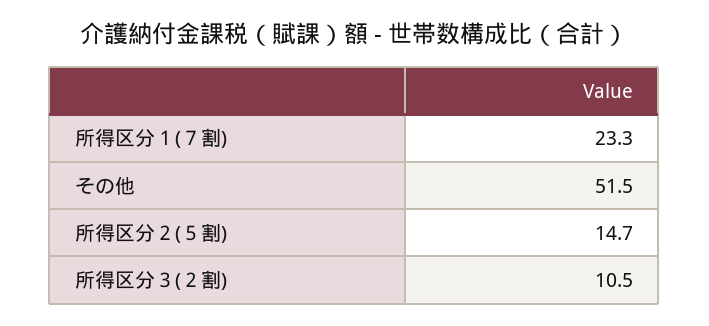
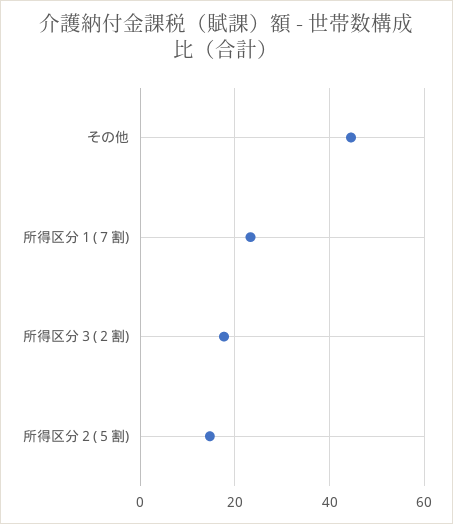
その他: 51.5 -> 44
所得区分３(２割): 10.5 -> 18

